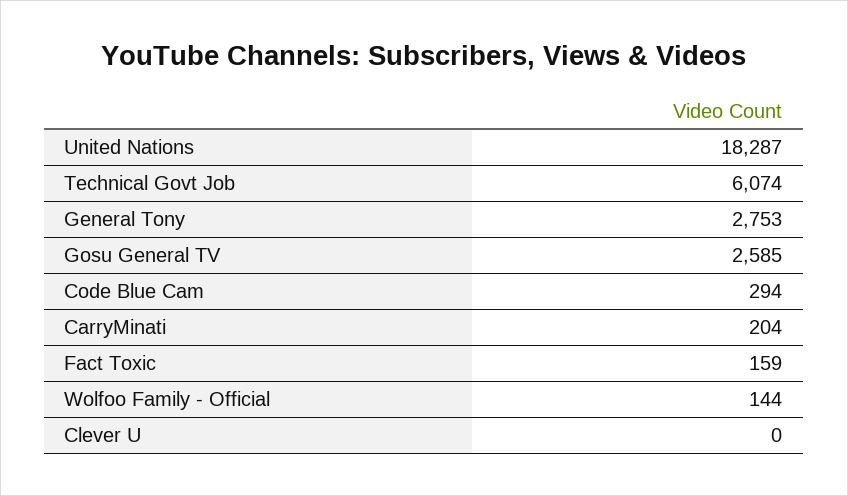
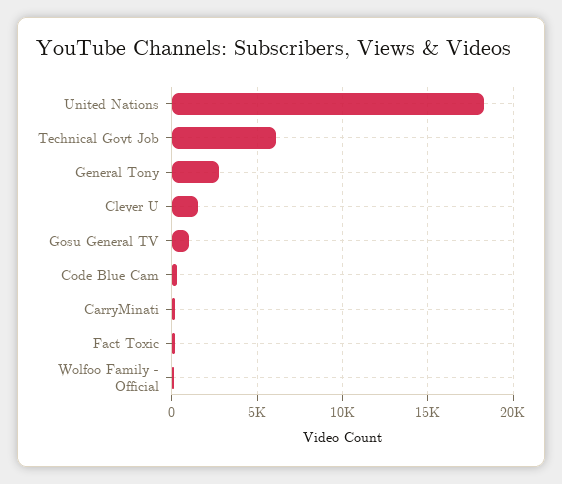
Gosu General TV: 2585 -> 1000
Clever U: 0 -> 1500

